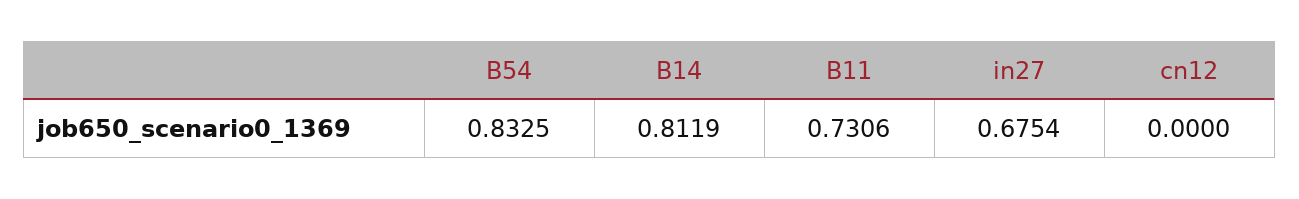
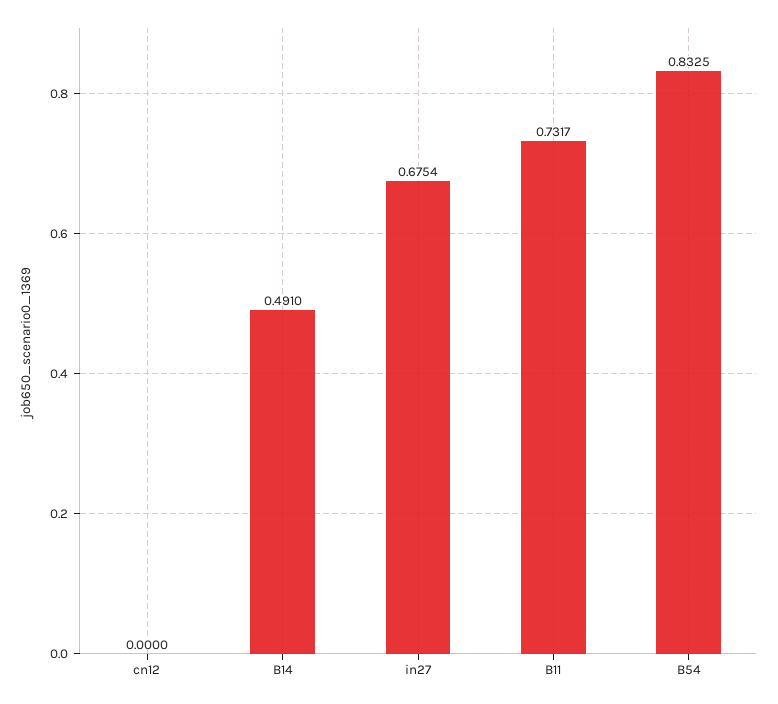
B14: 0.8119 -> 0.491
B11: 0.7306 -> 0.7317

